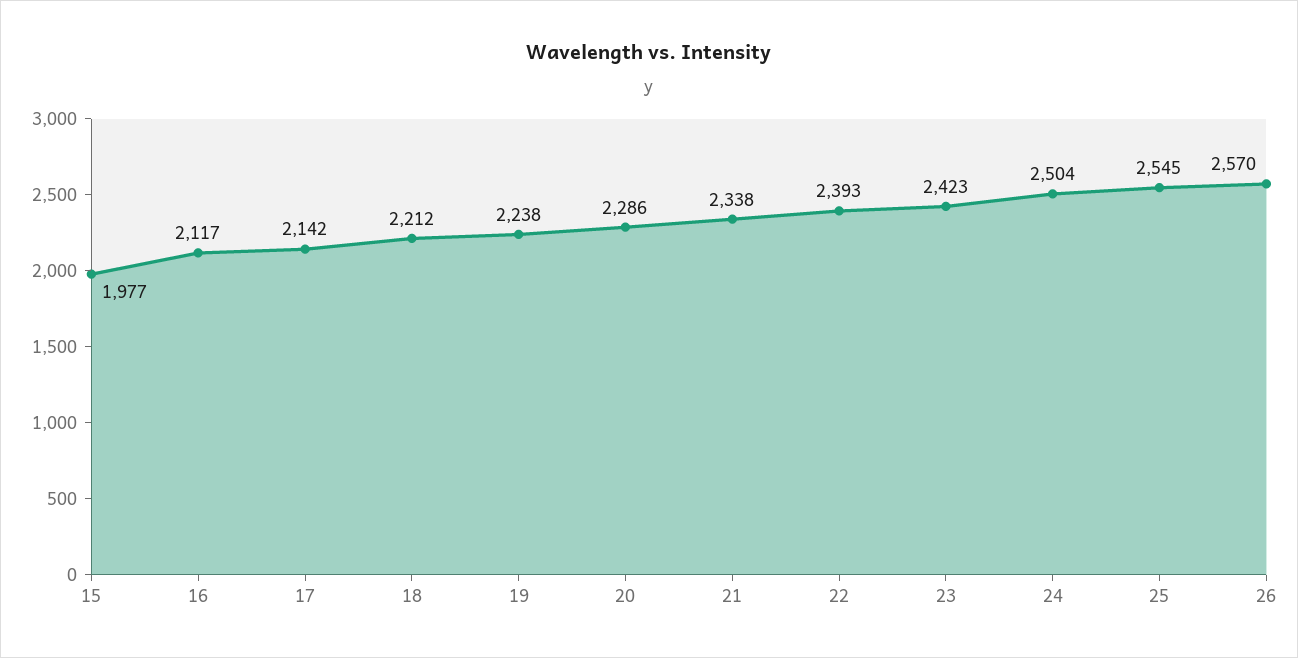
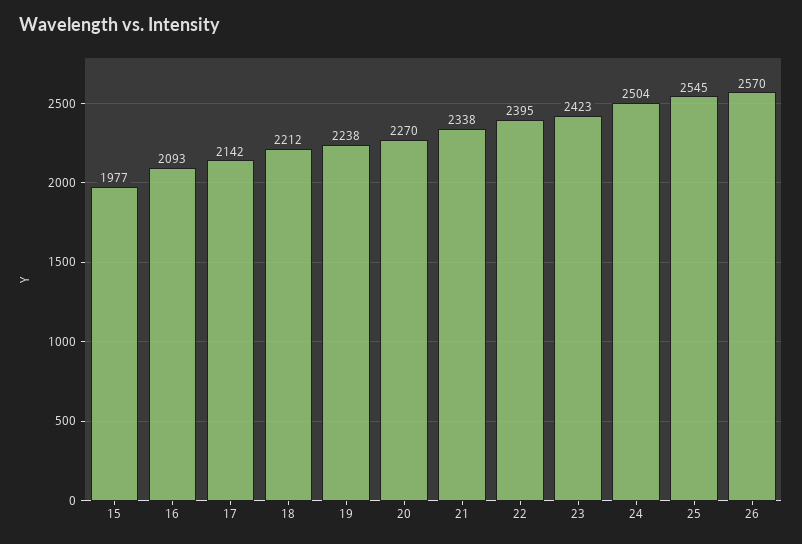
16: 2117 -> 2093
20: 2286 -> 2270
22: 2393 -> 2395

